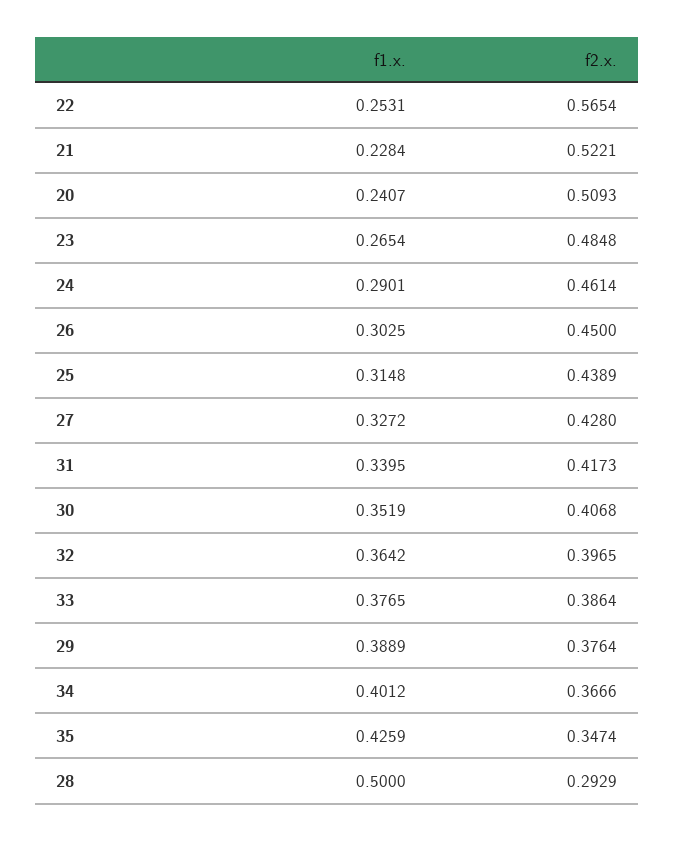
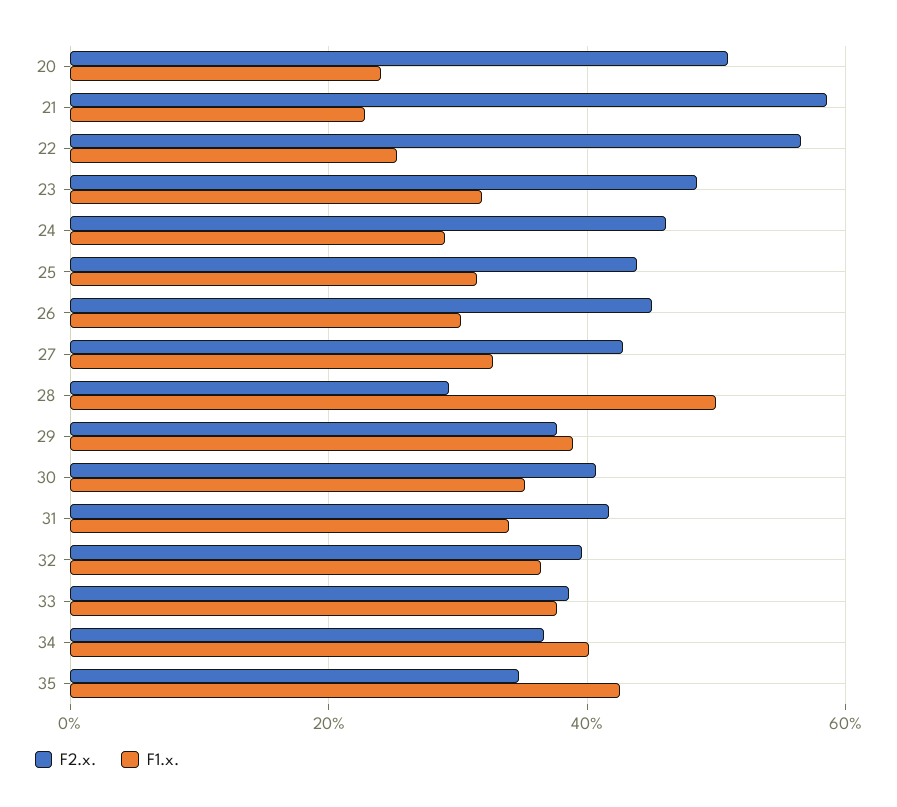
f2.x., 21: 0.5221 -> 0.58
f1.x., 23: 0.2654 -> 0.32

